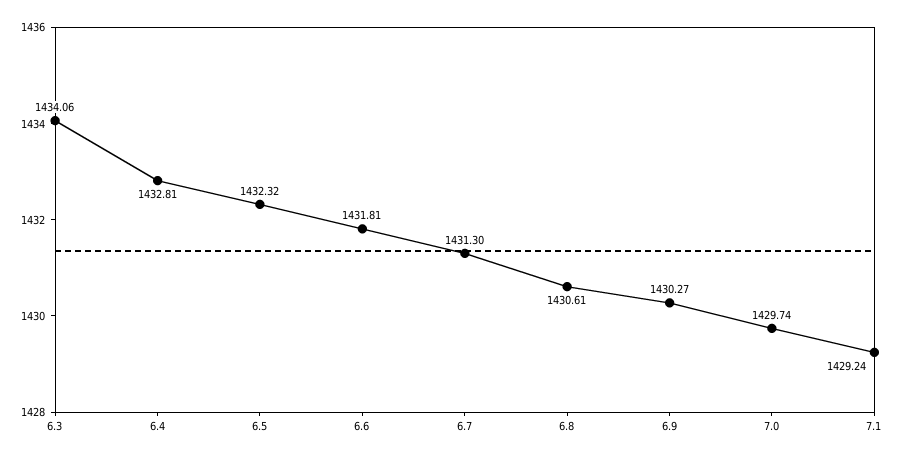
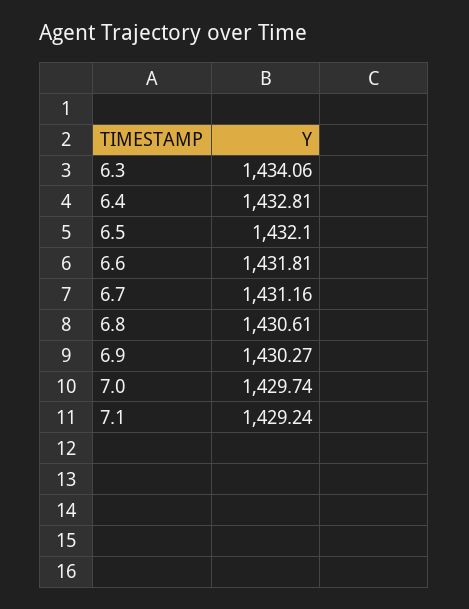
6.5: 1432.32 -> 1432.1
6.7: 1431.3 -> 1431.16

